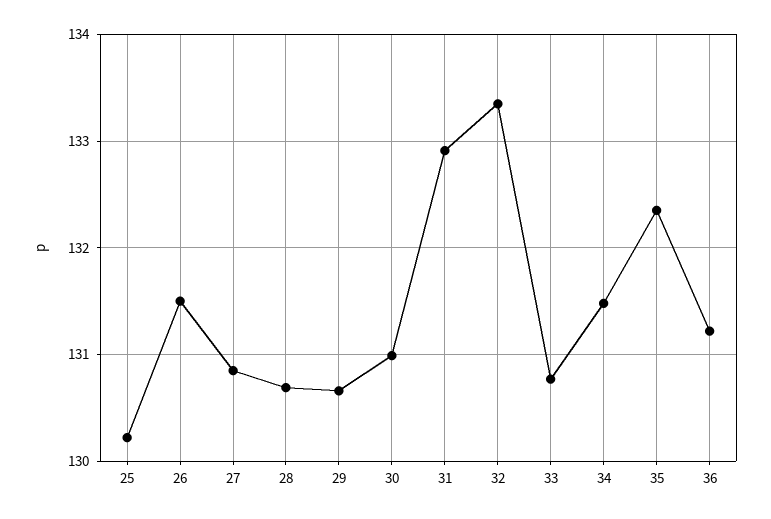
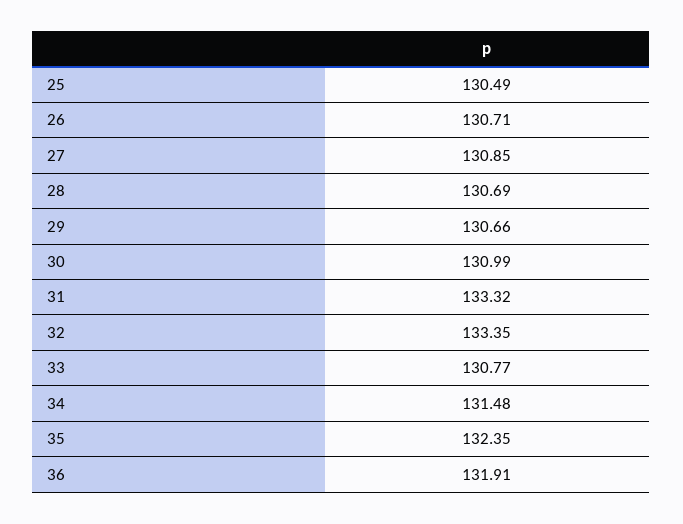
25: 130.2 -> 130.49
26: 131.5 -> 130.71
31: 132.9 -> 133.32
36: 131.2 -> 131.91

